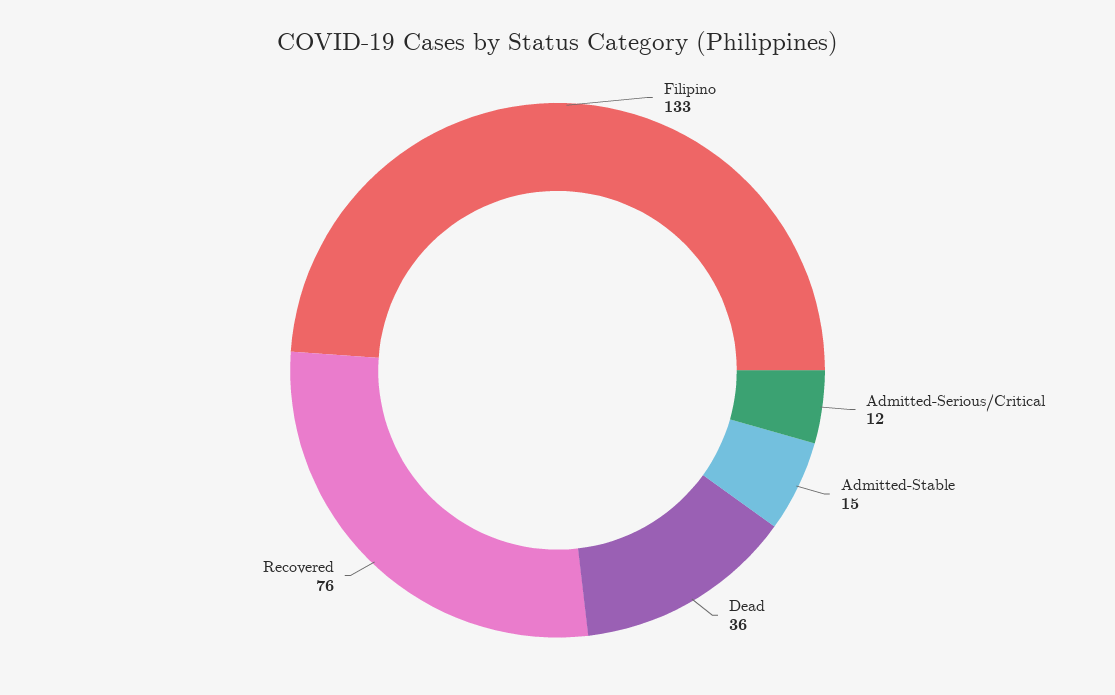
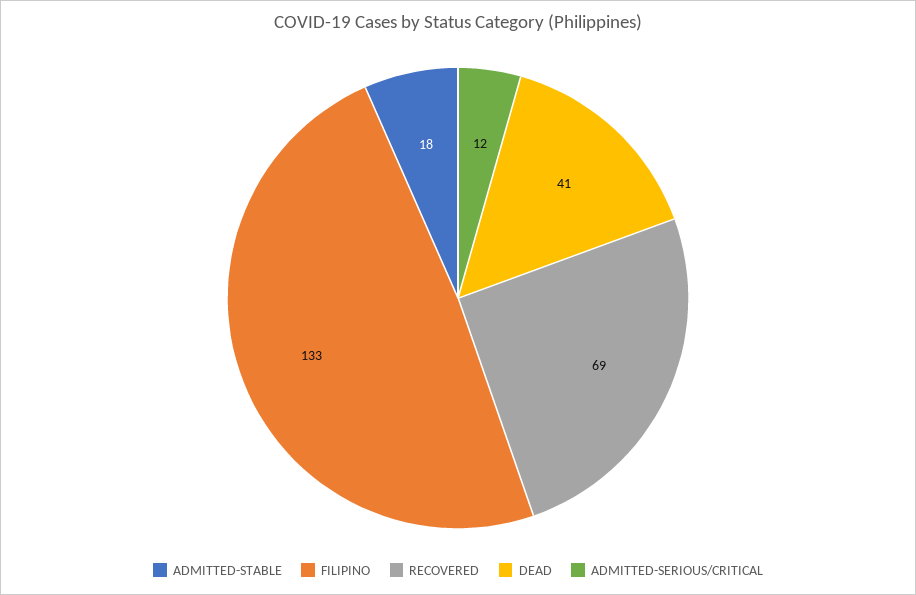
Admitted-Stable: 15 -> 18
Dead: 36 -> 41
Recovered: 76 -> 69

